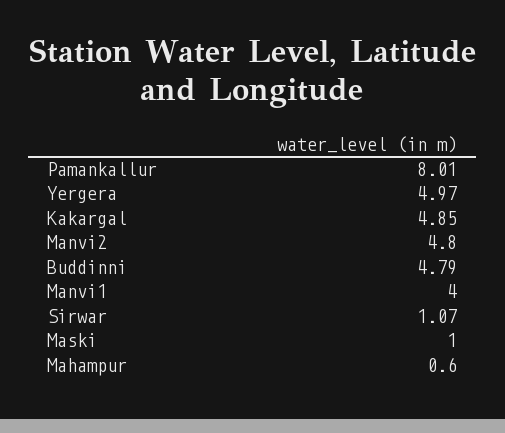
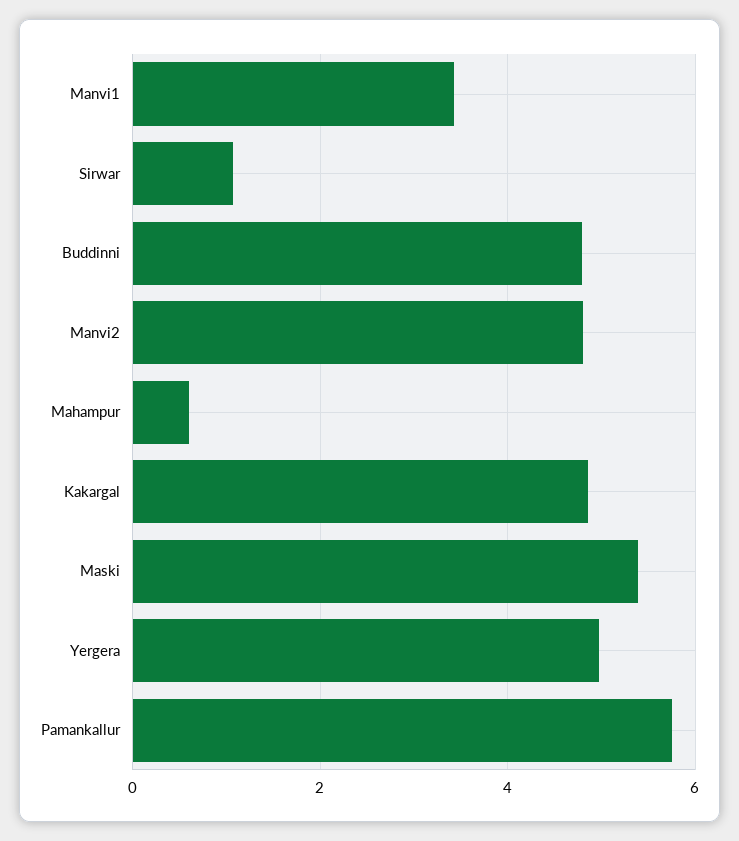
Pamankallur: 8.01 -> 5.8
Manvi1: 4 -> 3.4
Maski: 1 -> 5.4

